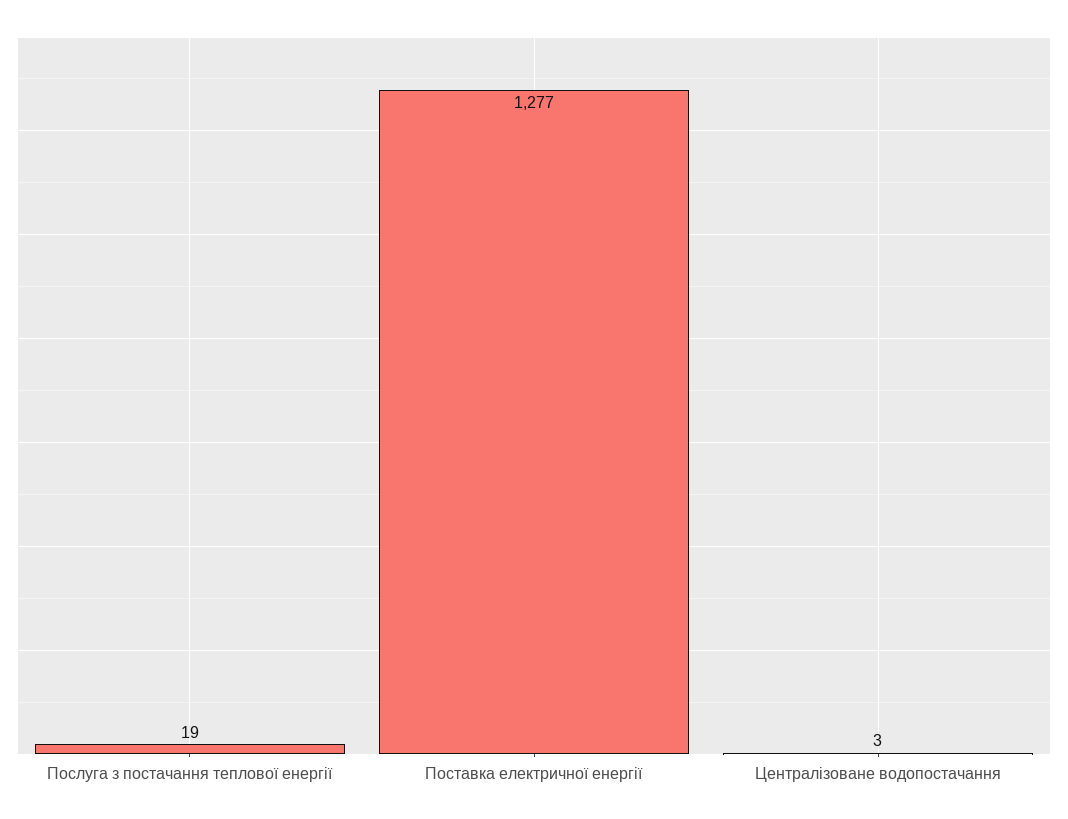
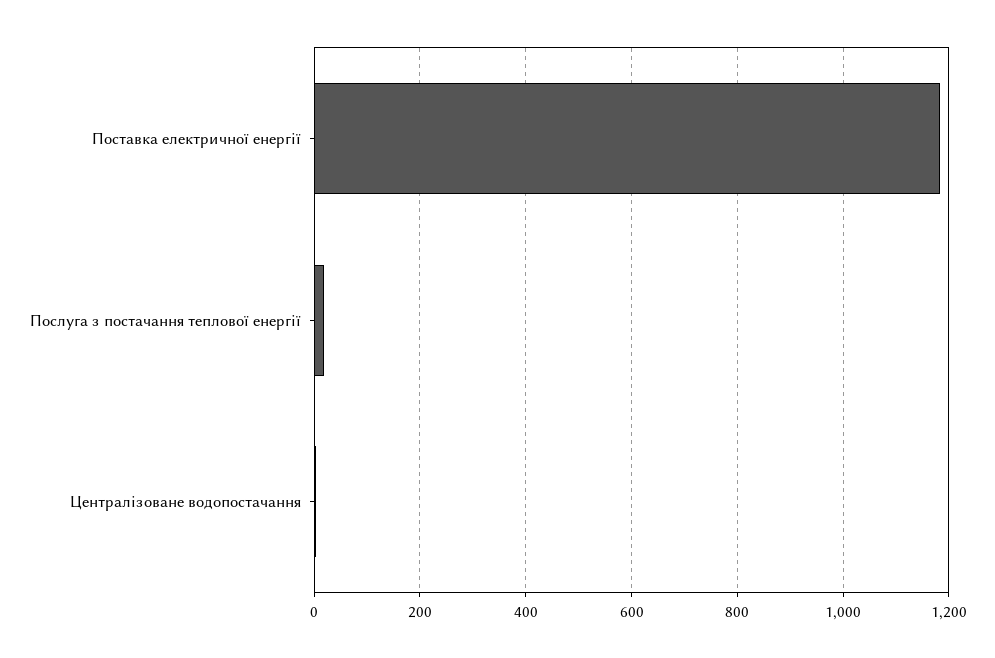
Поставка електричної енергії: 1277 -> 1180

